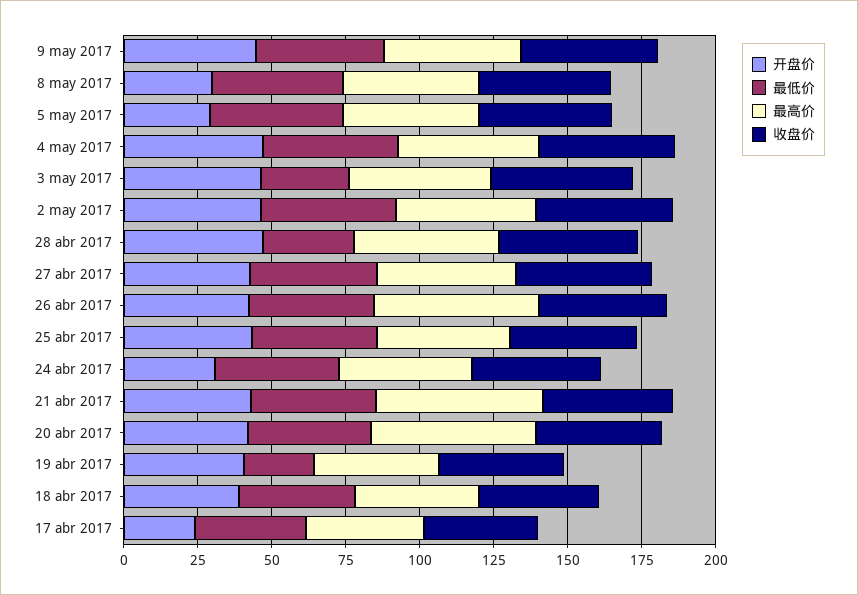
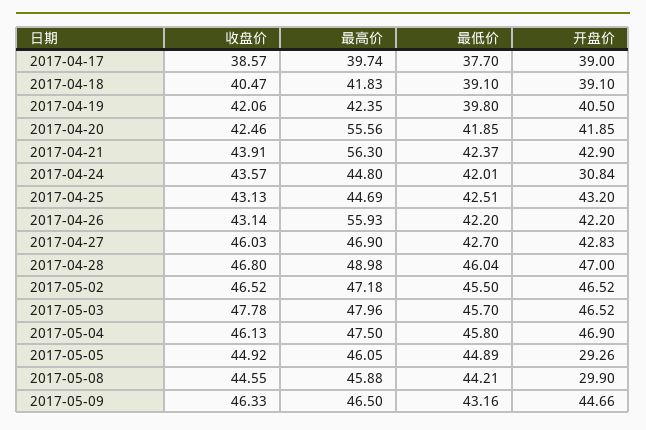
最低价, 3 may 2017: 30 -> 45.7
最低价, 28 abr 2017: 30 -> 46.04
最低价, 19 abr 2017: 25 -> 39.8
开盘价, 17 abr 2017: 25 -> 39

